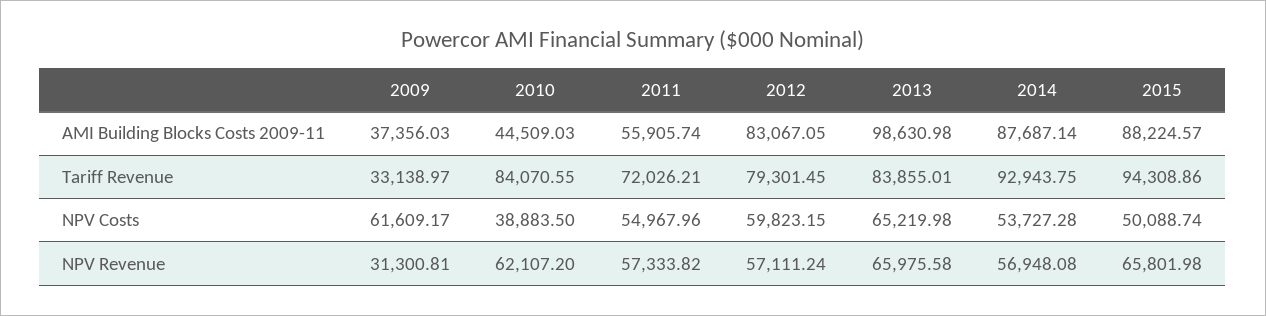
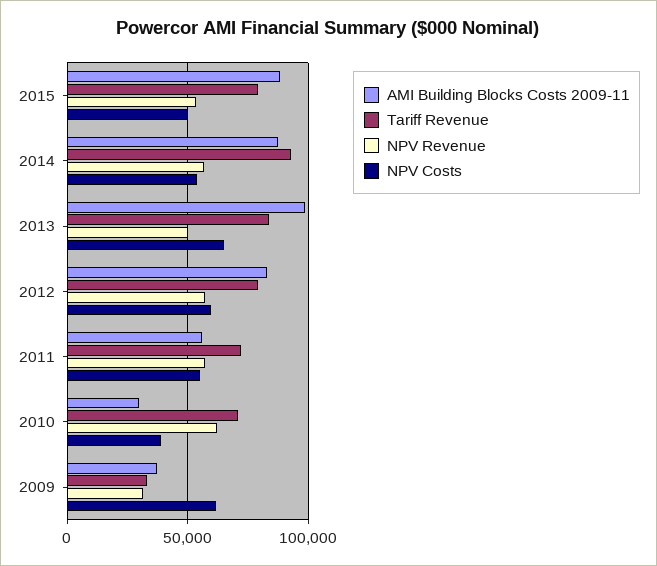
AMI Building Blocks Costs 2009-11, 2010: 44509.03 -> 30000
Tariff Revenue, 2010: 84070.55 -> 70000
Tariff Revenue, 2015: 94308.86 -> 80000
NPV Revenue, 2013: 65975.58 -> 50000
NPV Revenue, 2015: 65801.98 -> 55000

